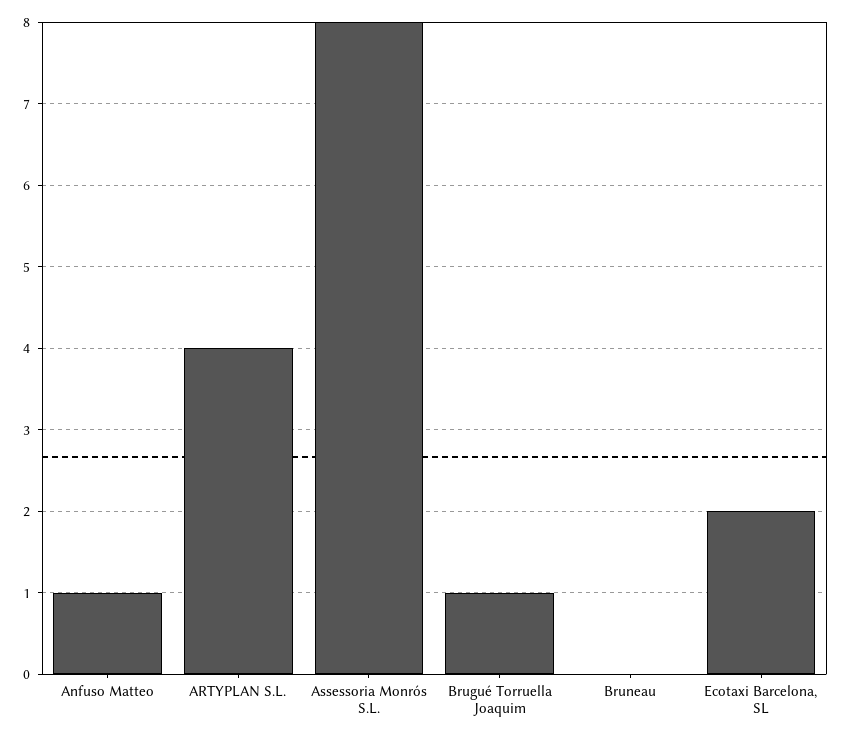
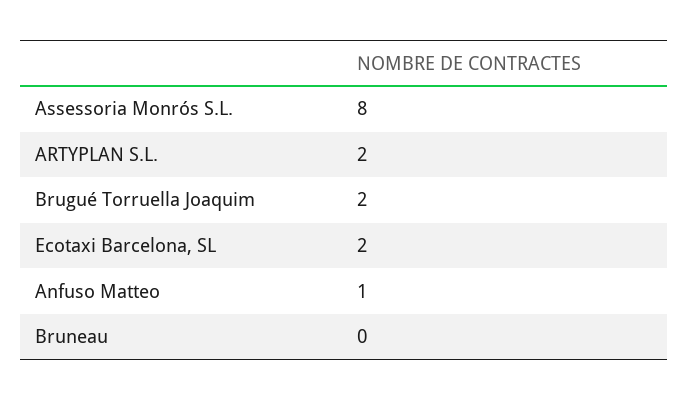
ARTYPLAN S.L.: 4 -> 2
Brugué Torruella Joaquim: 1 -> 2

